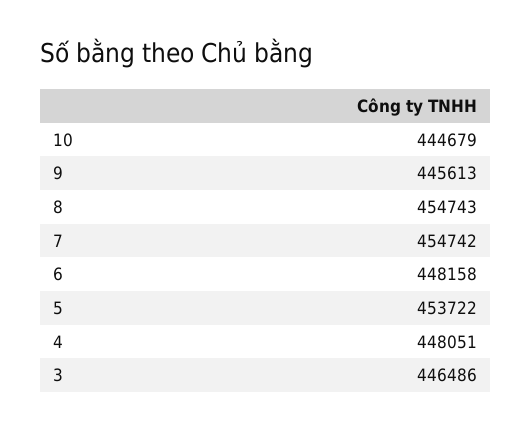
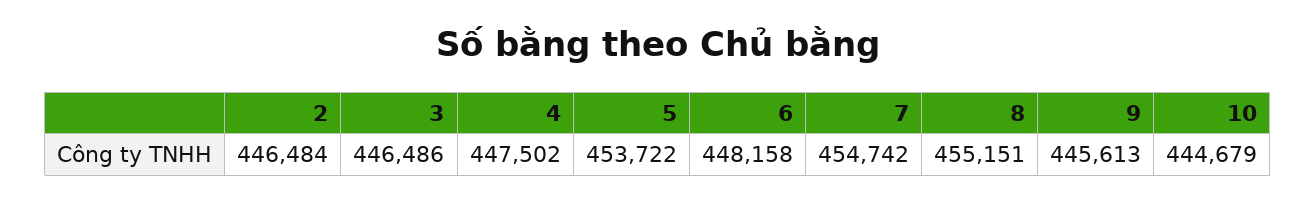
8: 454743 -> 455151
4: 448051 -> 447502
2: none -> 446484

